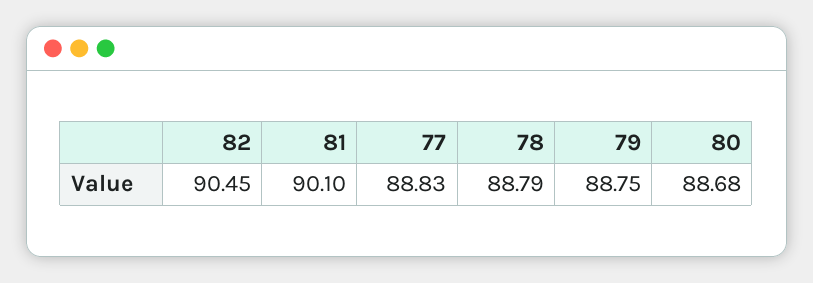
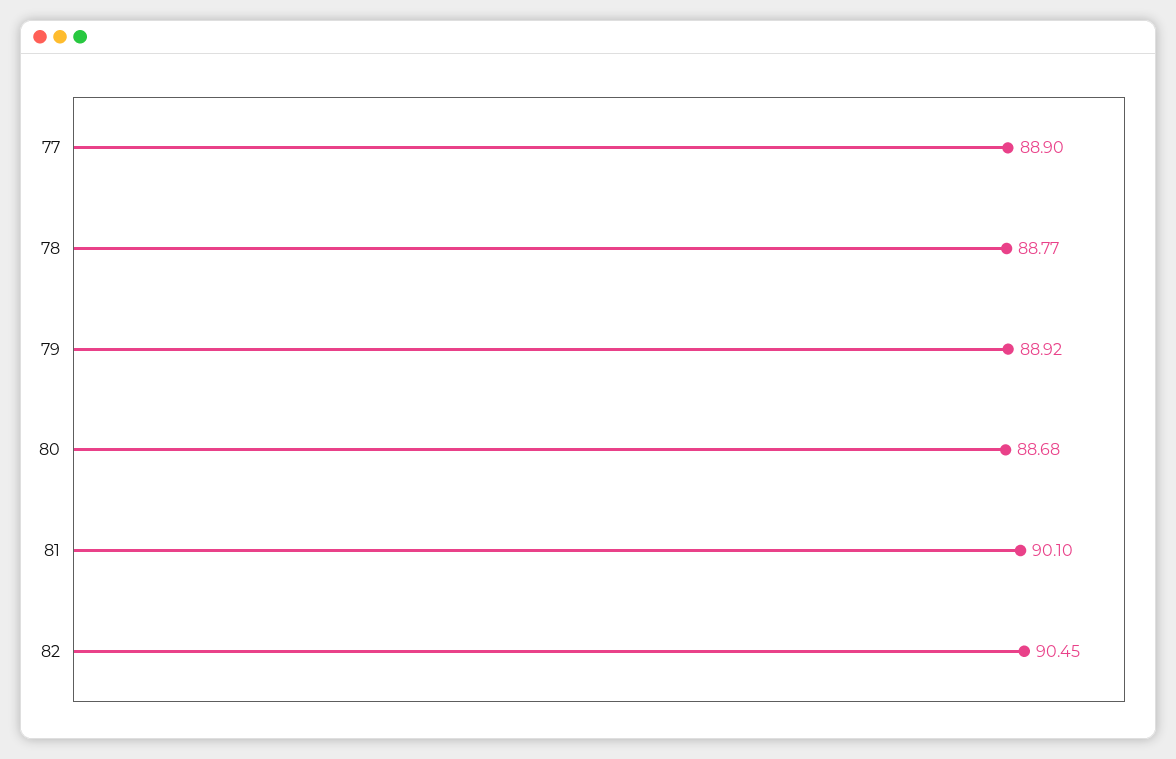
77: 88.83 -> 88.9
78: 88.79 -> 88.77
79: 88.75 -> 88.92

